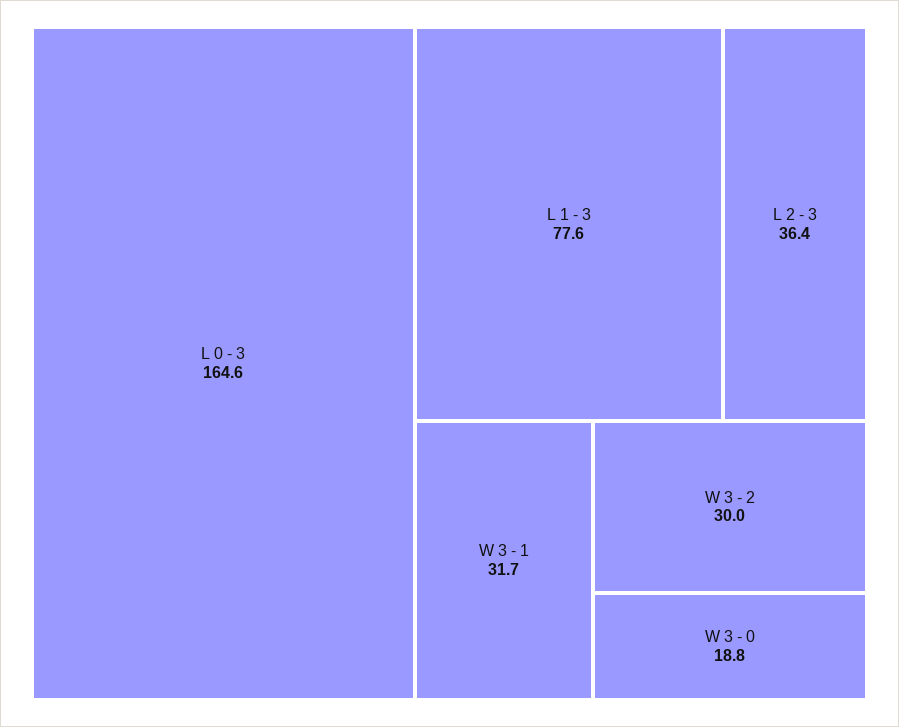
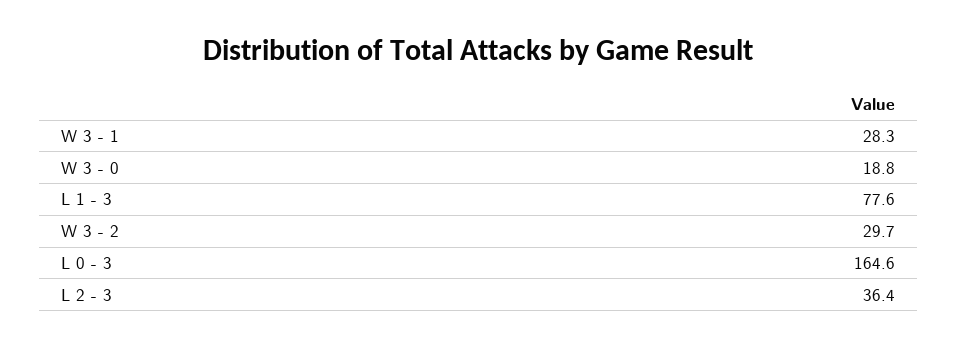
W 3 - 1: 31.7 -> 28.3
W 3 - 2: 30 -> 29.7

